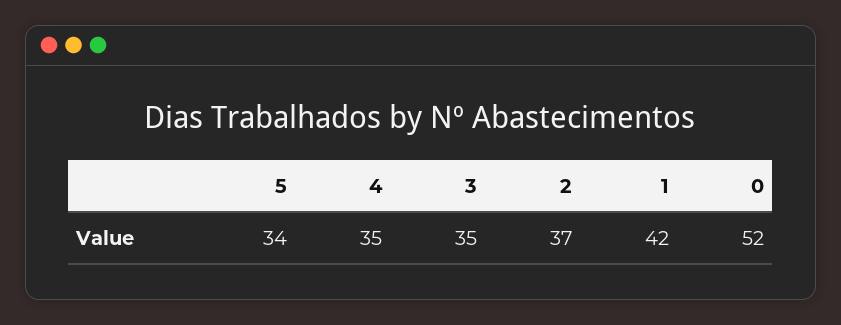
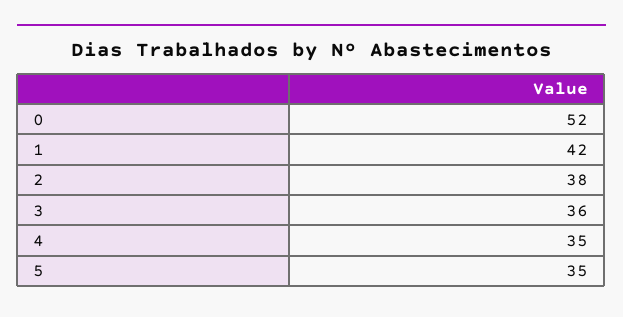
5: 34 -> 35
3: 35 -> 36
2: 37 -> 38

